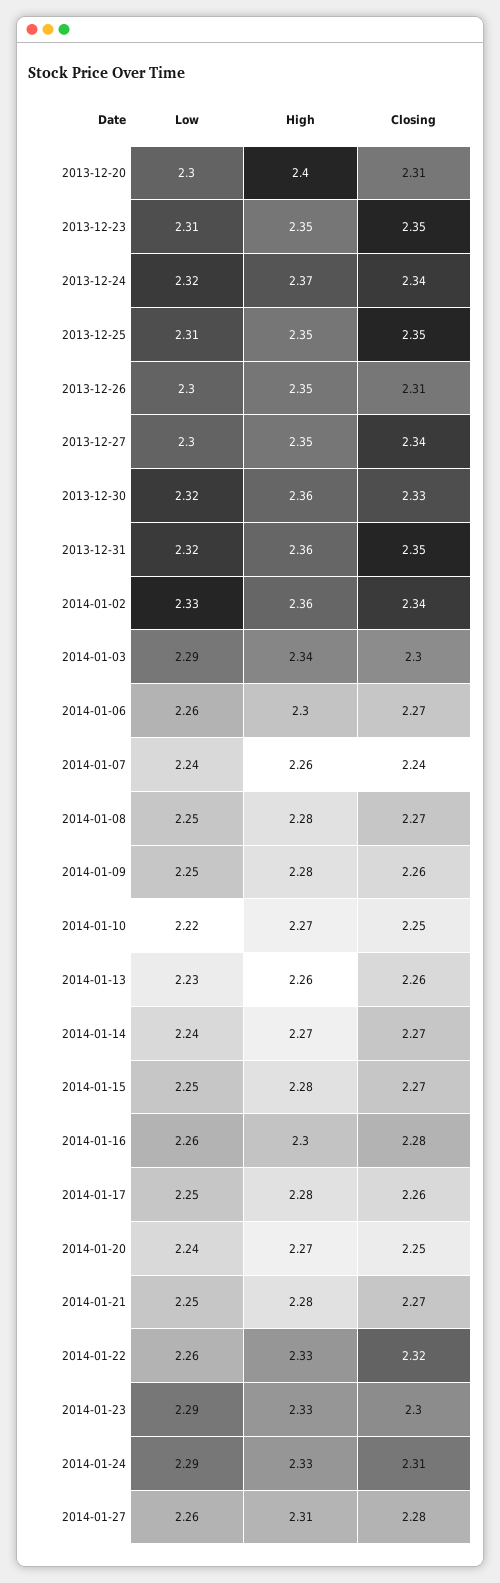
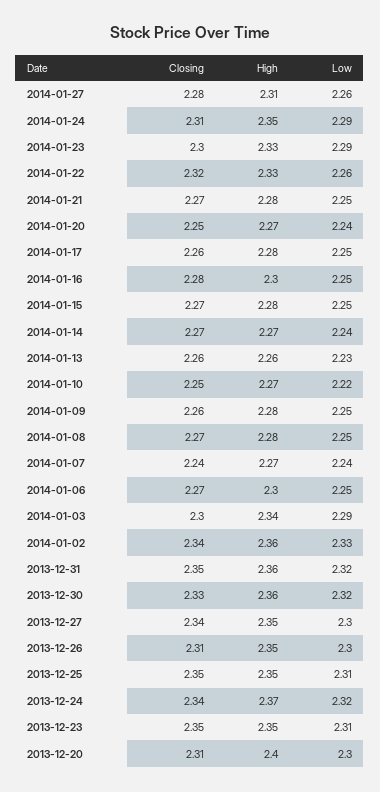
Low, 2014-01-06: 2.26 -> 2.25
High, 2014-01-07: 2.26 -> 2.27
Low, 2014-01-16: 2.26 -> 2.25
High, 2014-01-24: 2.33 -> 2.35

